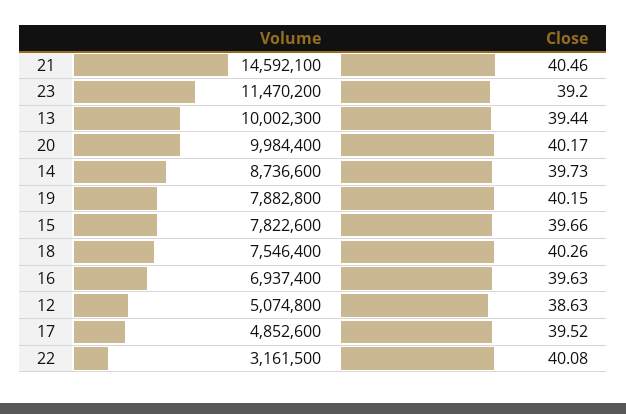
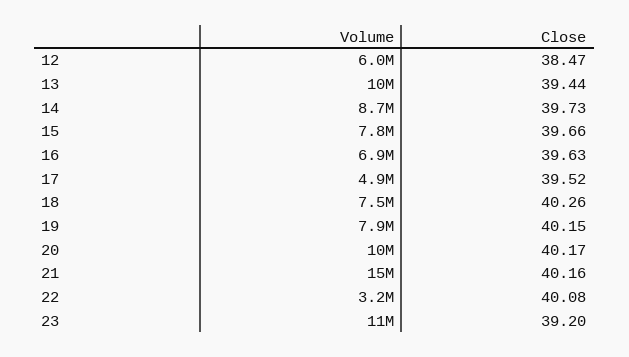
Close, 21: 40.46 -> 40.16
Volume, 12: 5074800 -> 6000000
Close, 12: 38.63 -> 38.47

